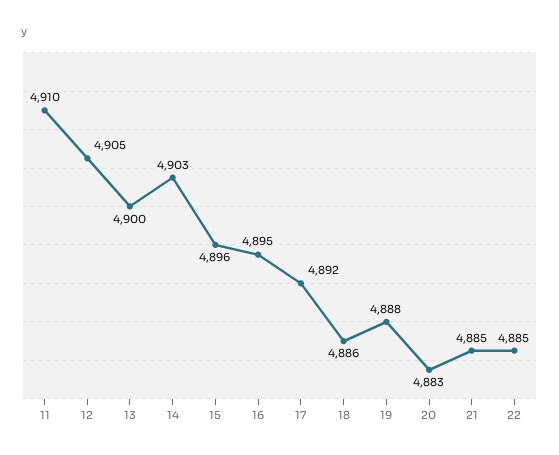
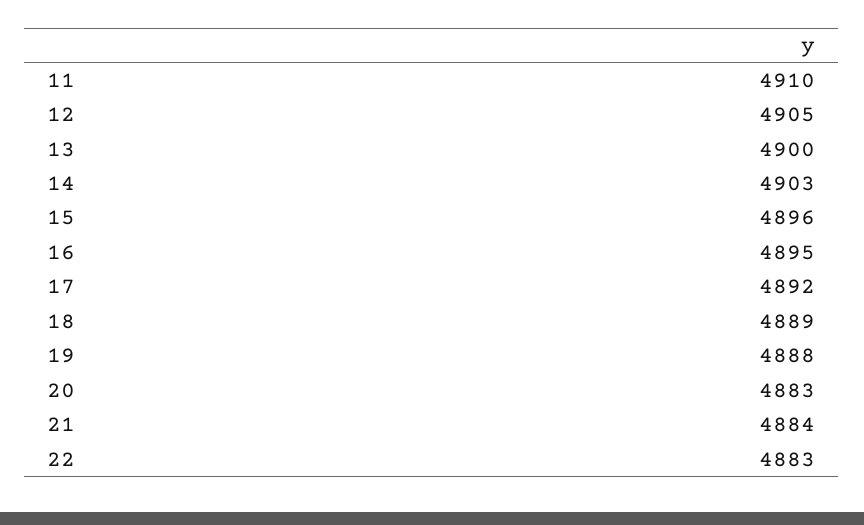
18: 4886 -> 4889
21: 4885 -> 4884
22: 4885 -> 4883

